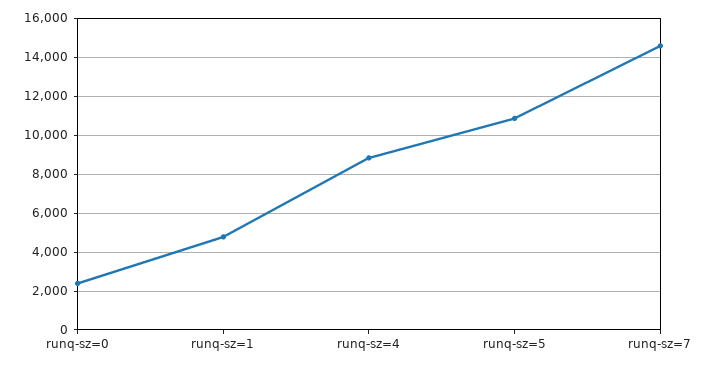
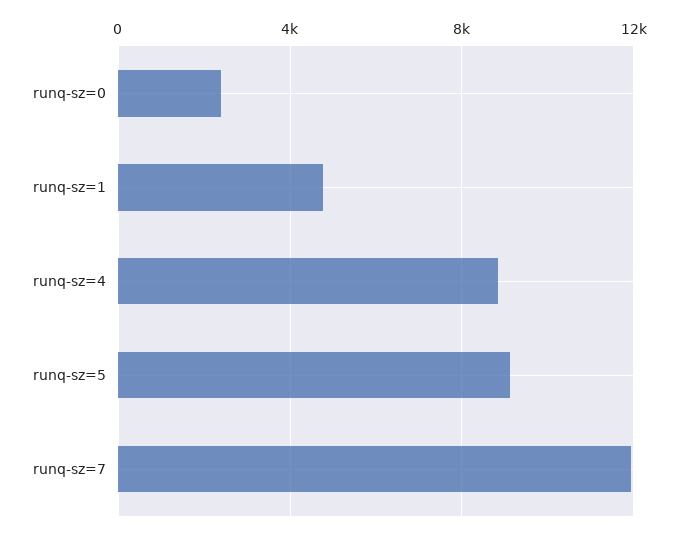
runq-sz=5: 11000 -> 9000
runq-sz=7: 14500 -> 12000

